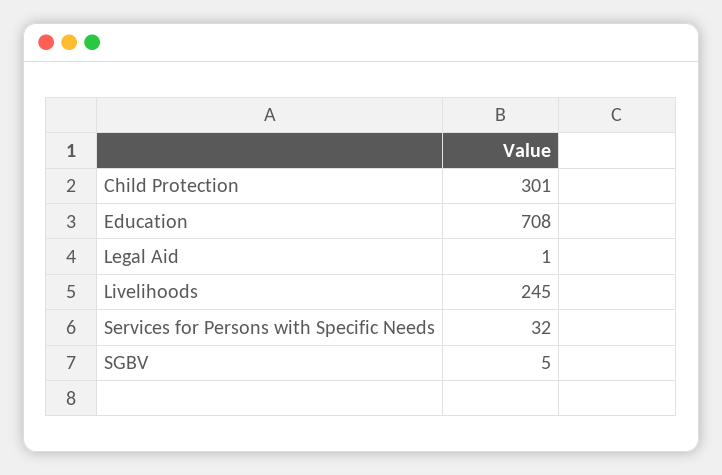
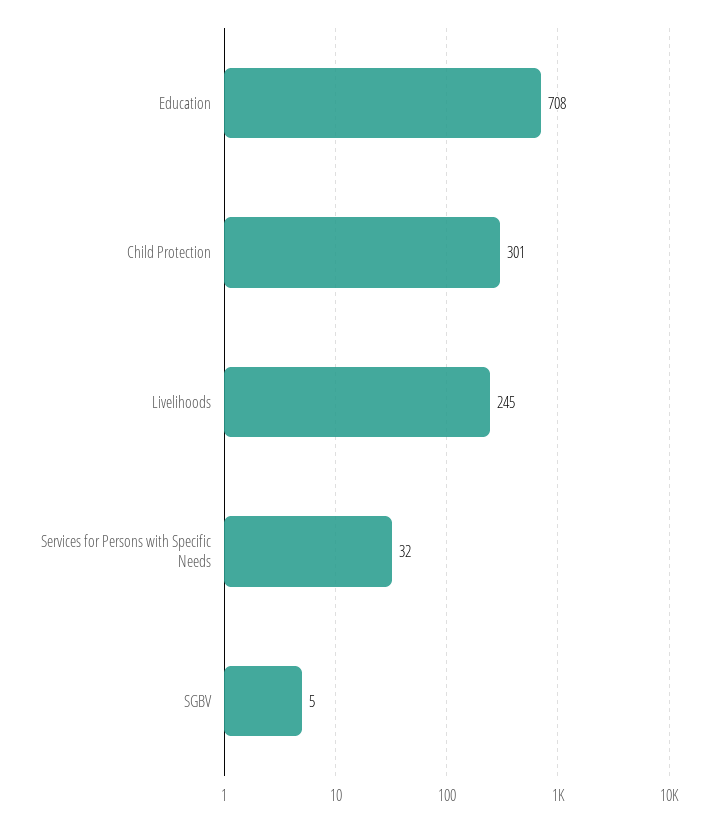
Legal Aid: 1 -> none

